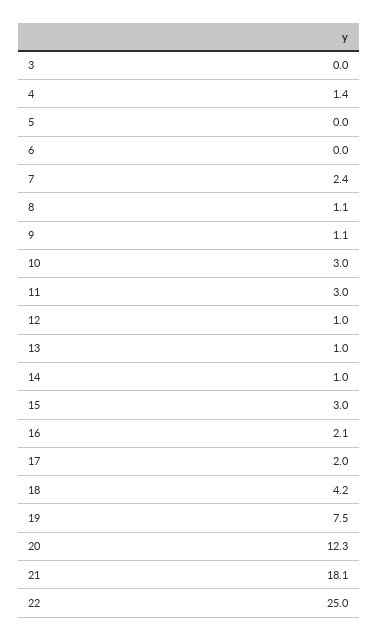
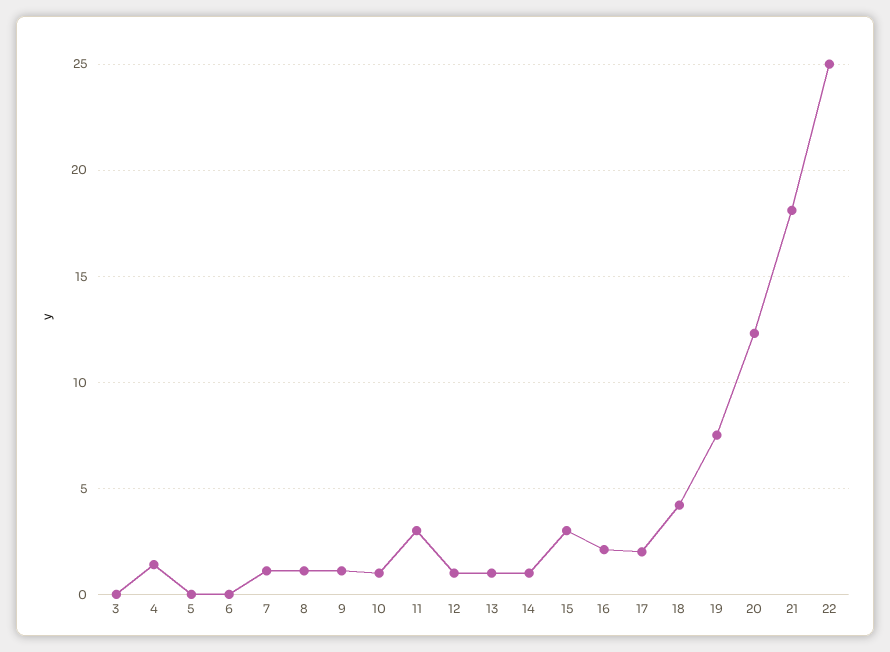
7: 2.4 -> 1
10: 3 -> 1

